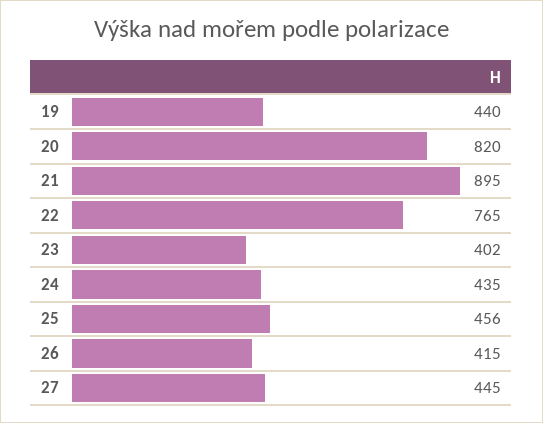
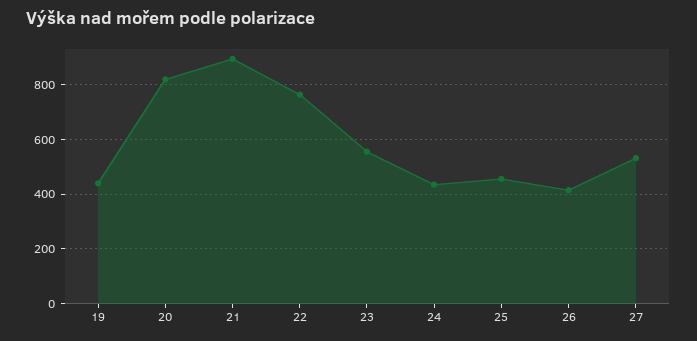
23: 402 -> 550
27: 445 -> 525

